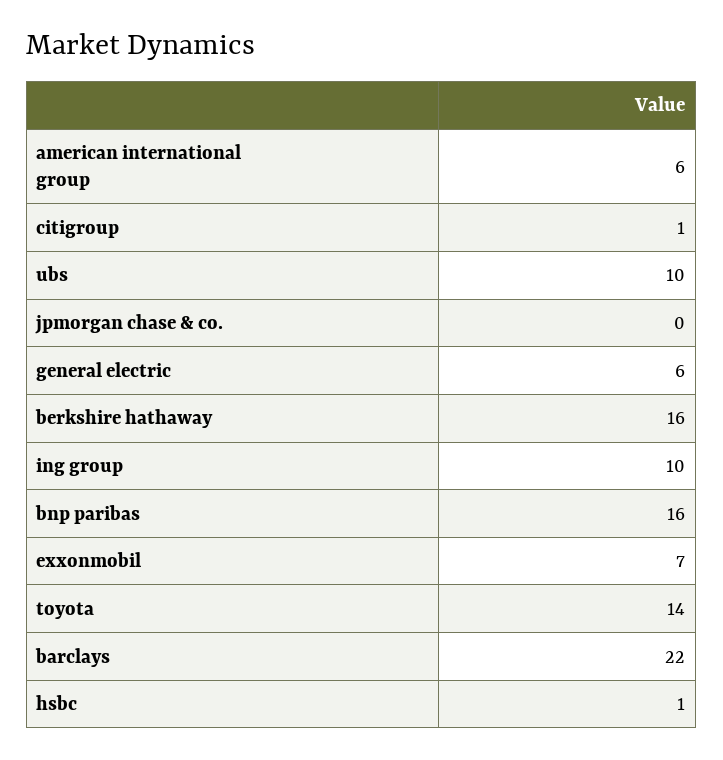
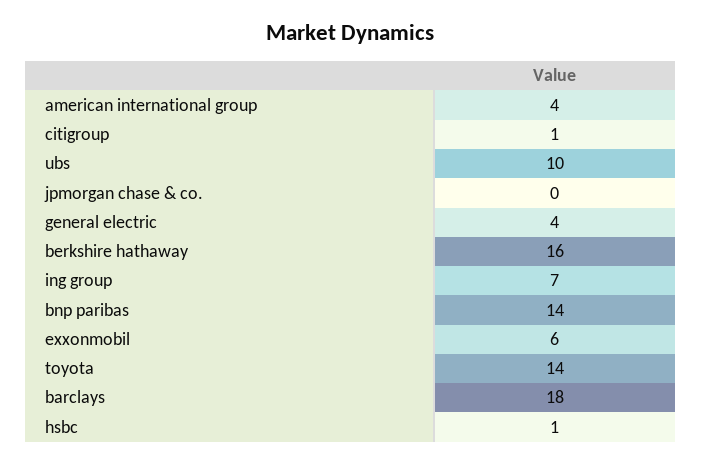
american international group: 6 -> 4
general electric: 6 -> 4
ing group: 10 -> 7
bnp paribas: 16 -> 14
exxonmobil: 7 -> 6
barclays: 22 -> 18

